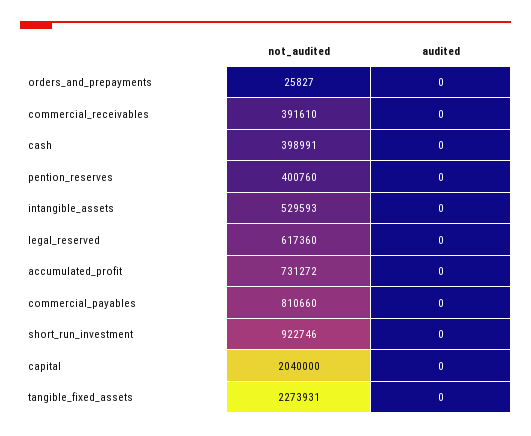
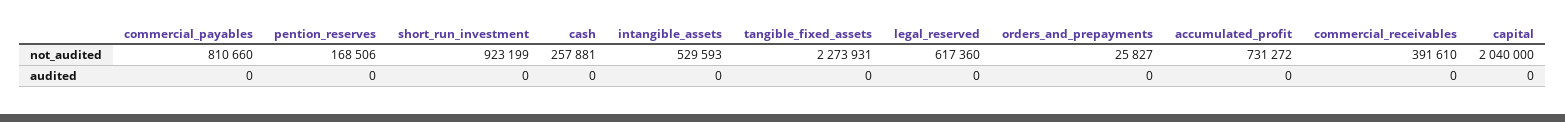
not_audited, cash: 398991 -> 257881
not_audited, pention_reserves: 400760 -> 168506
not_audited, short_run_investment: 922746 -> 923199

